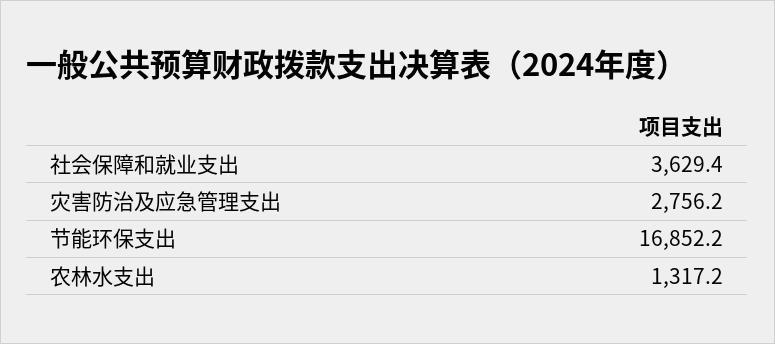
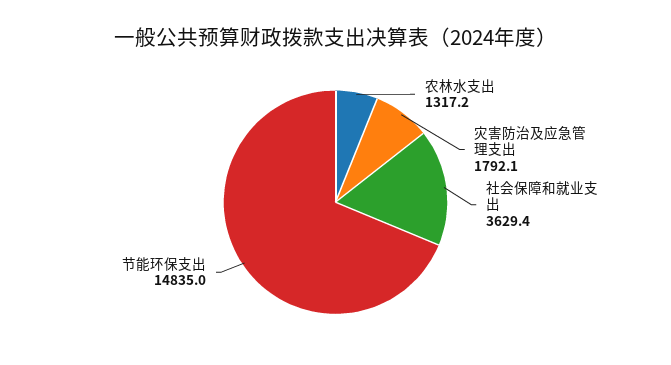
灾害防治及应急管理支出: 2756.2 -> 1792.1
节能环保支出: 16852.2 -> 14835

